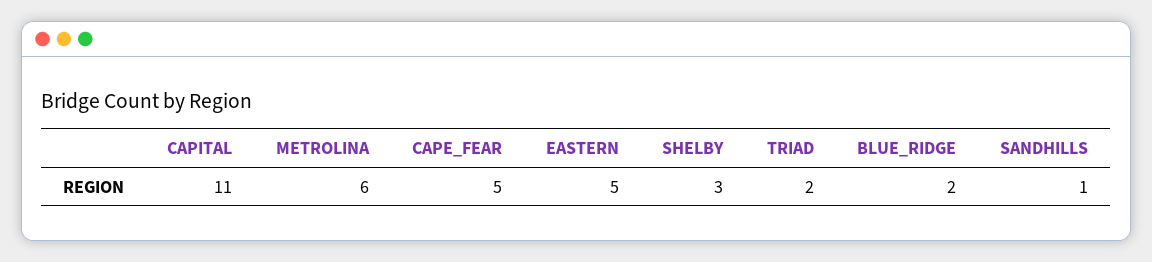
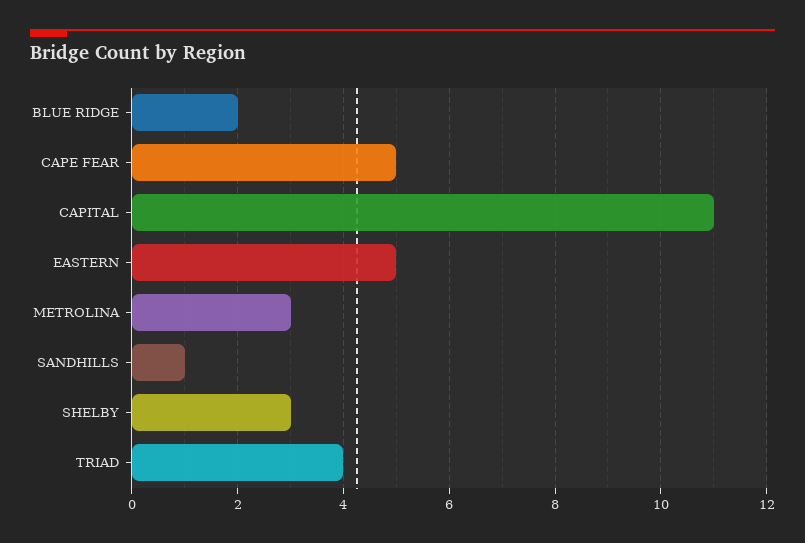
METROLINA: 6 -> 3
TRIAD: 2 -> 4

